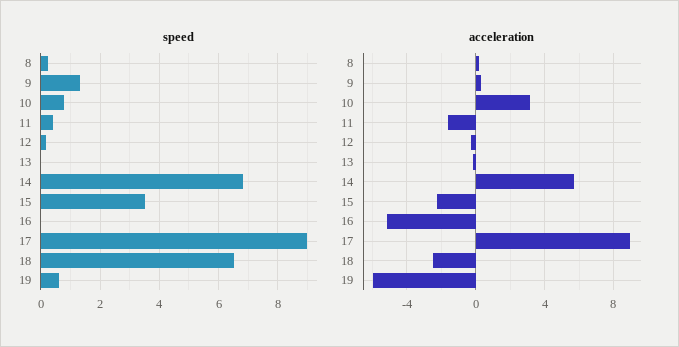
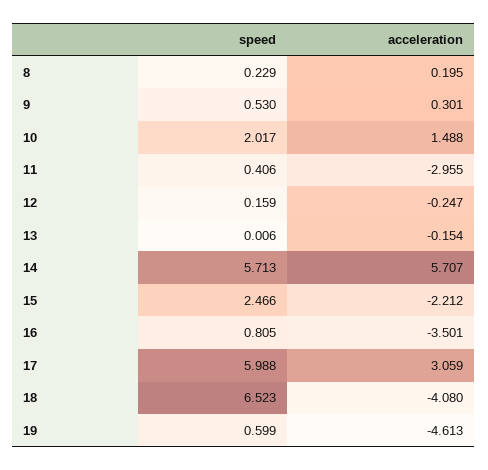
speed, 9: 1.25 -> 0.53
speed, 10: 0.75 -> 2.017
speed, 14: 6.75 -> 5.713
speed, 15: 3.5 -> 2.466
speed, 16: 0 -> 0.805
speed, 17: 9 -> 5.988
acceleration, 10: 3 -> 1.488
acceleration, 11: -1.5 -> -2.955
acceleration, 16: -5 -> -3.501
acceleration, 17: 9 -> 3.059
acceleration, 18: -2.5 -> -4.08
acceleration, 19: -6 -> -4.613

